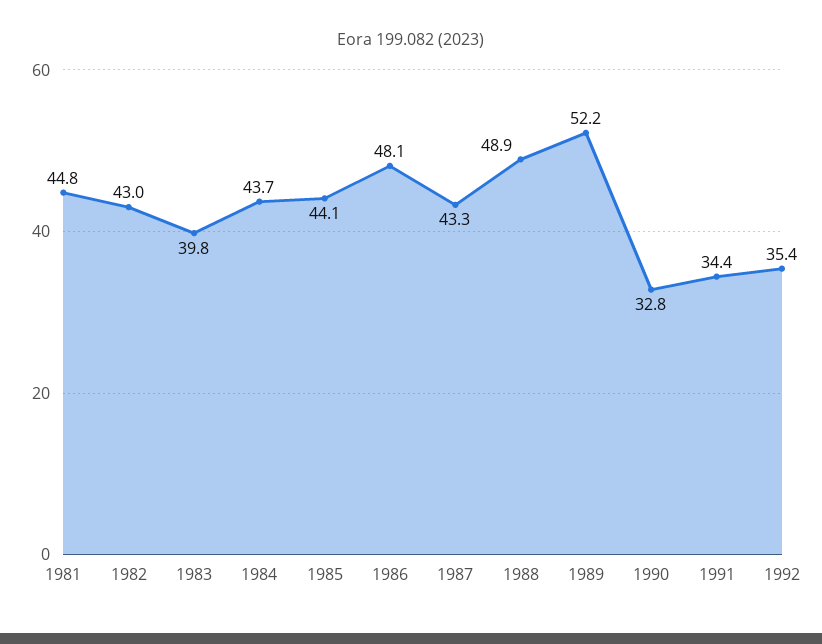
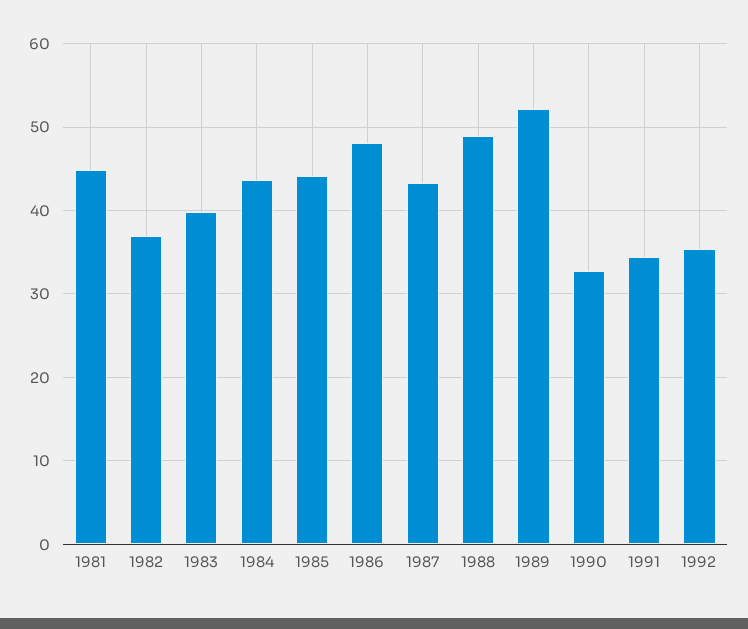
1982: 43 -> 37

